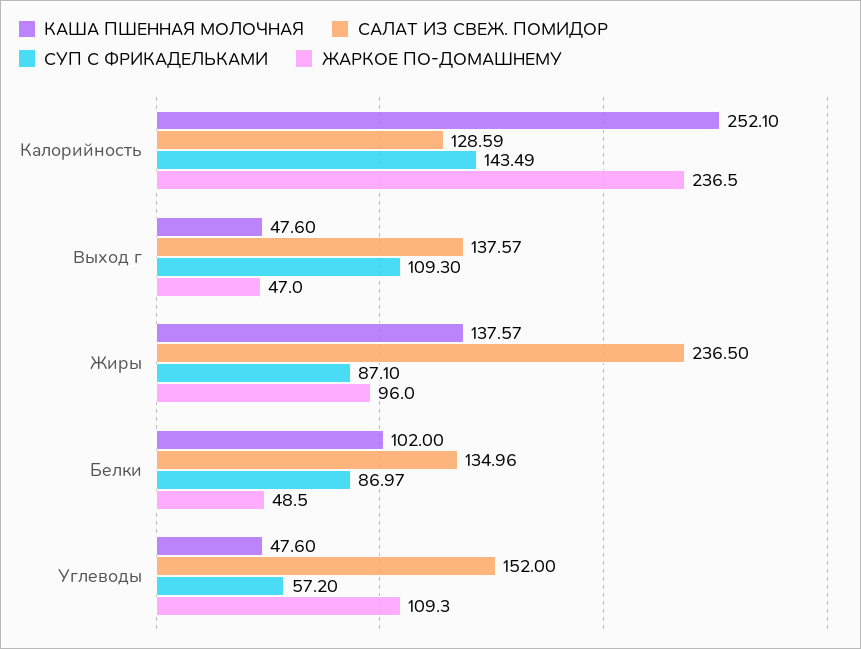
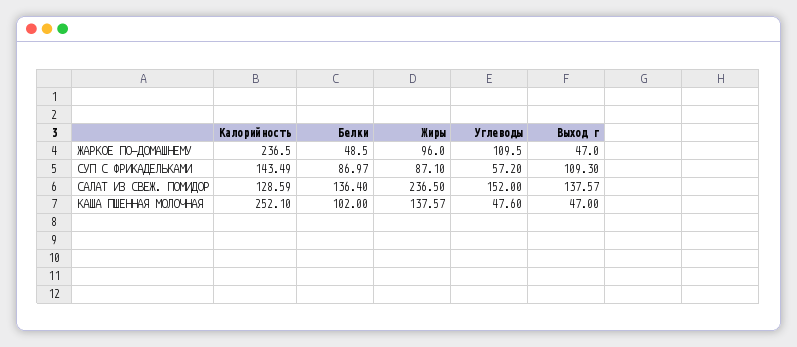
КАША ПШЕННАЯ МОЛОЧНАЯ, Выход г: 47.6 -> 47
САЛАТ ИЗ СВЕЖ. ПОМИДОР, Белки: 134.96 -> 136.4
ЖАРКОЕ ПО-ДОМАШНЕМУ, Углеводы: 109.3 -> 109.5

